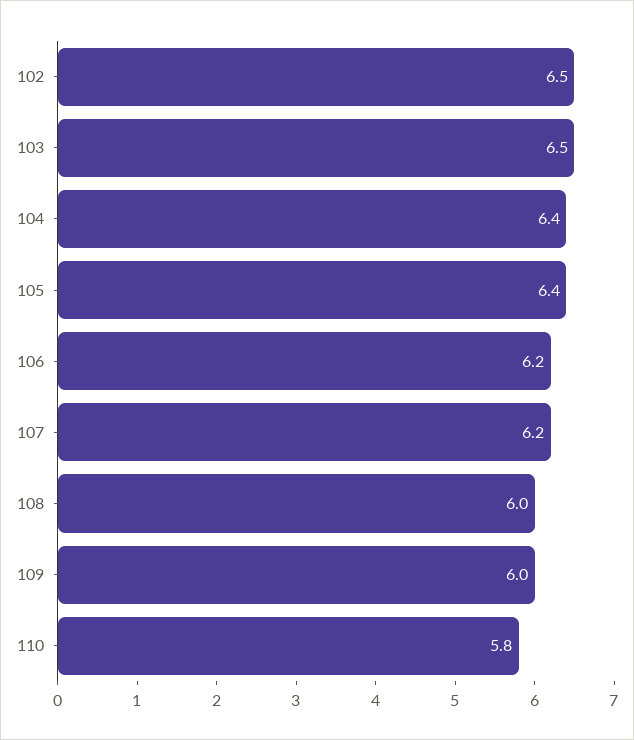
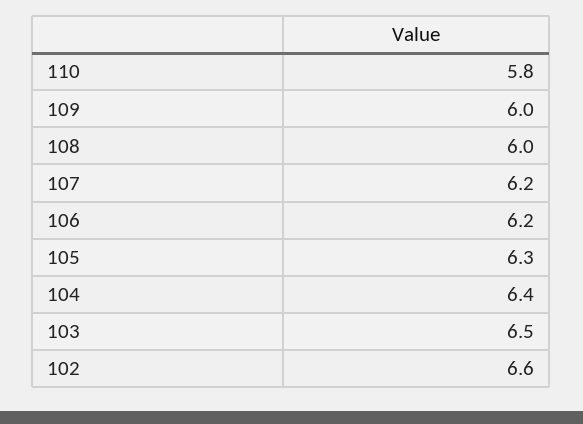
102: 6.5 -> 6.6
105: 6.4 -> 6.3

